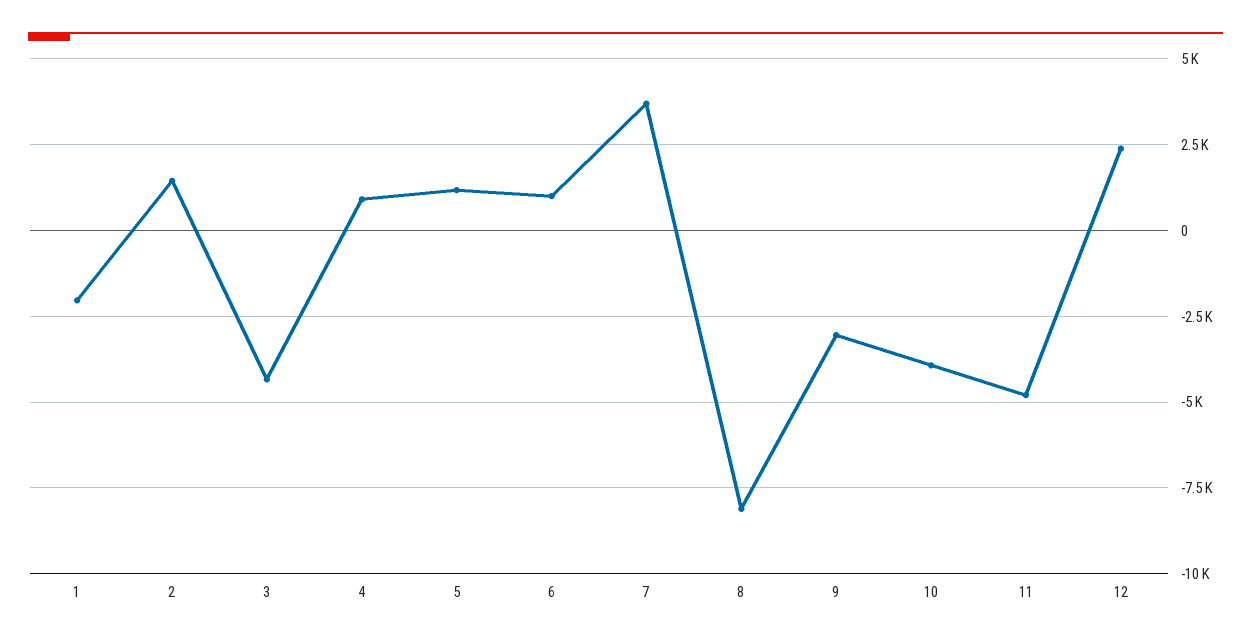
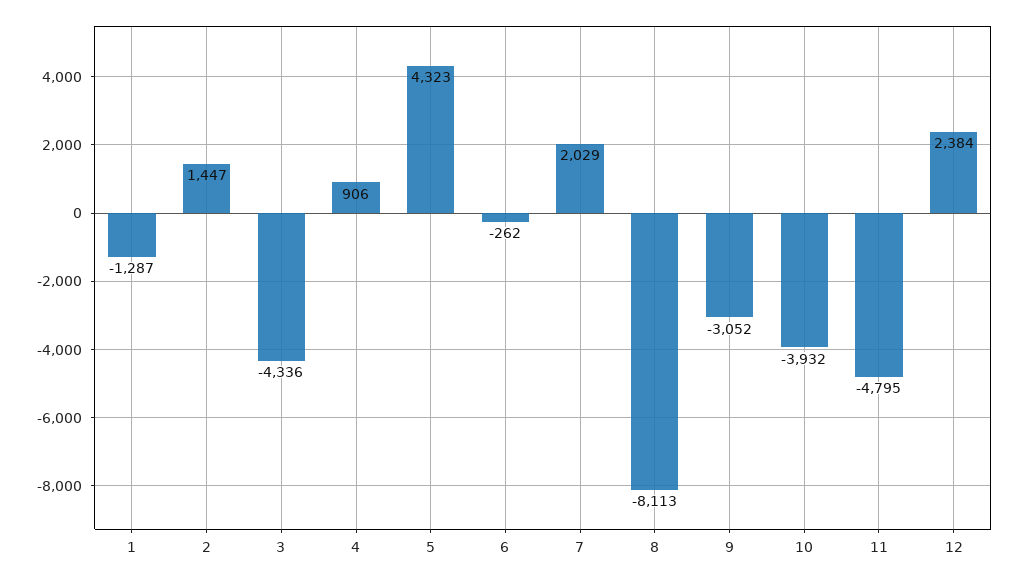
1: -2000 -> -1287
5: 1250 -> 4323
6: 1000 -> -262
7: 3750 -> 2029

